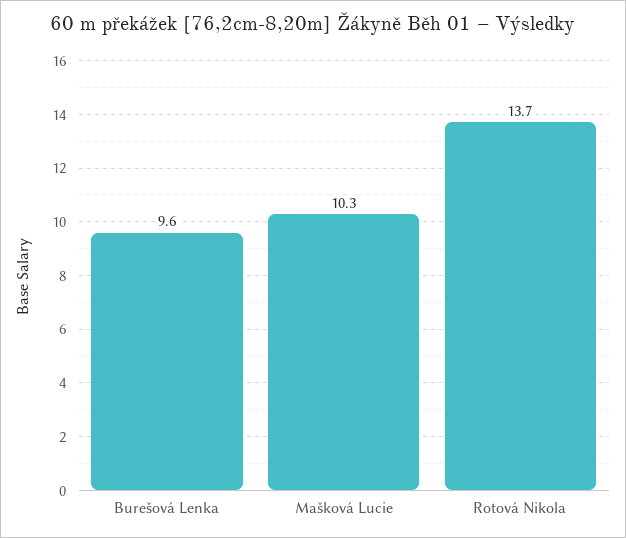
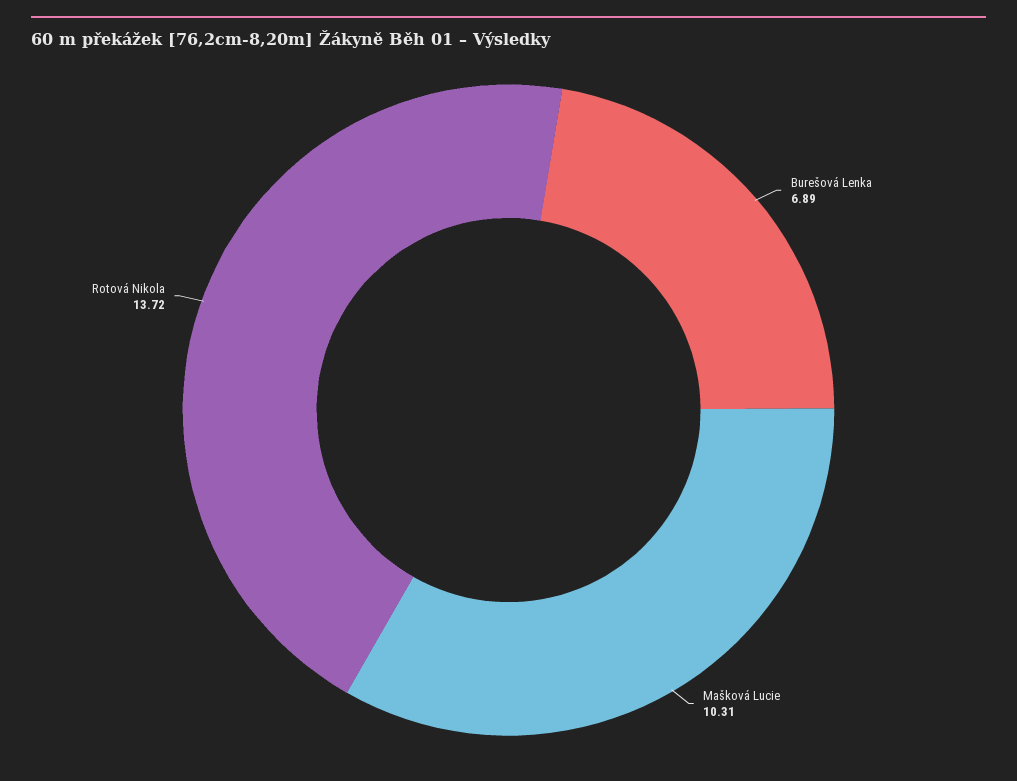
Burešová Lenka: 9.6 -> 6.89

